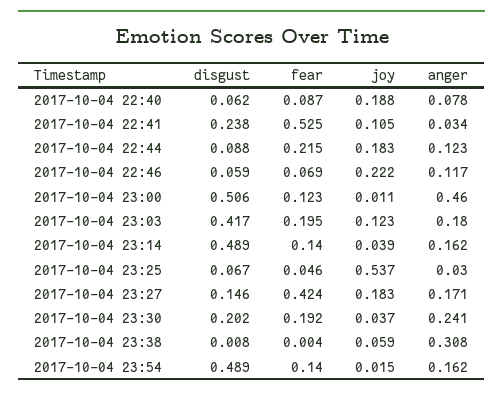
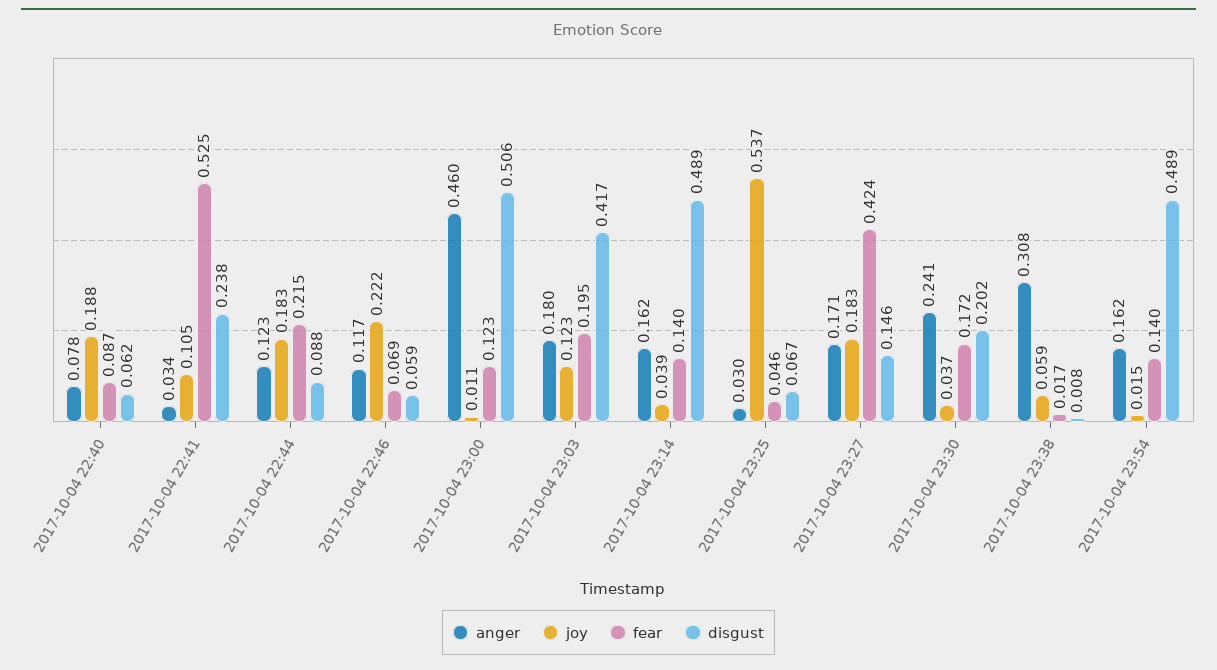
fear, 2017-10-04 23:30: 0.192 -> 0.172
fear, 2017-10-04 23:38: 0.004 -> 0.017

